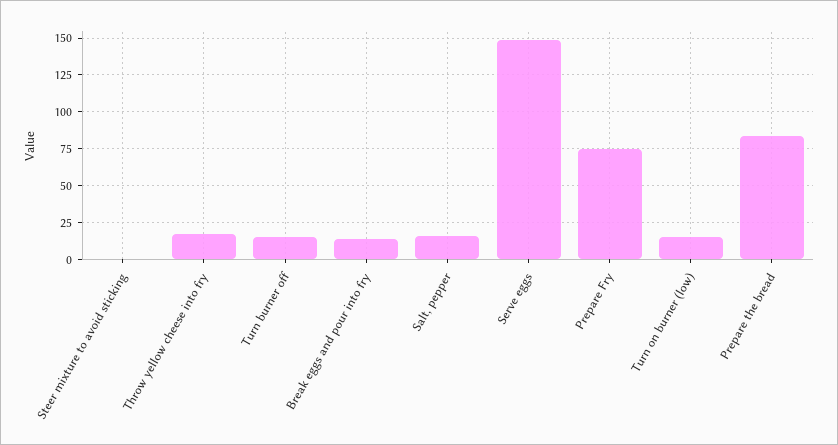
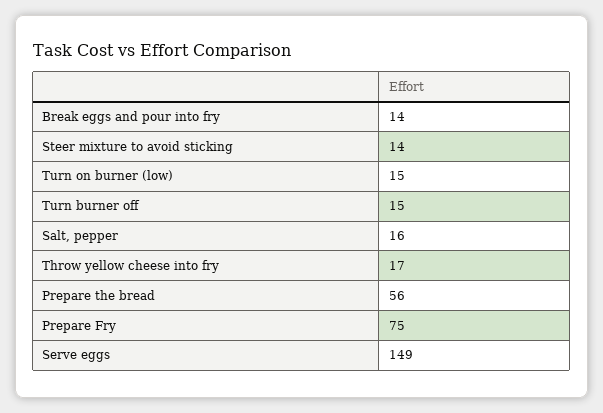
Steer mixture to avoid sticking: 0 -> 14
Prepare the bread: 85 -> 56

